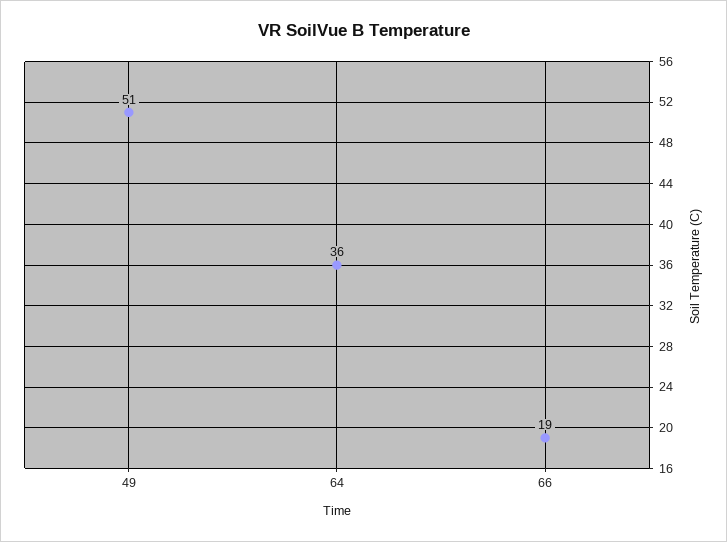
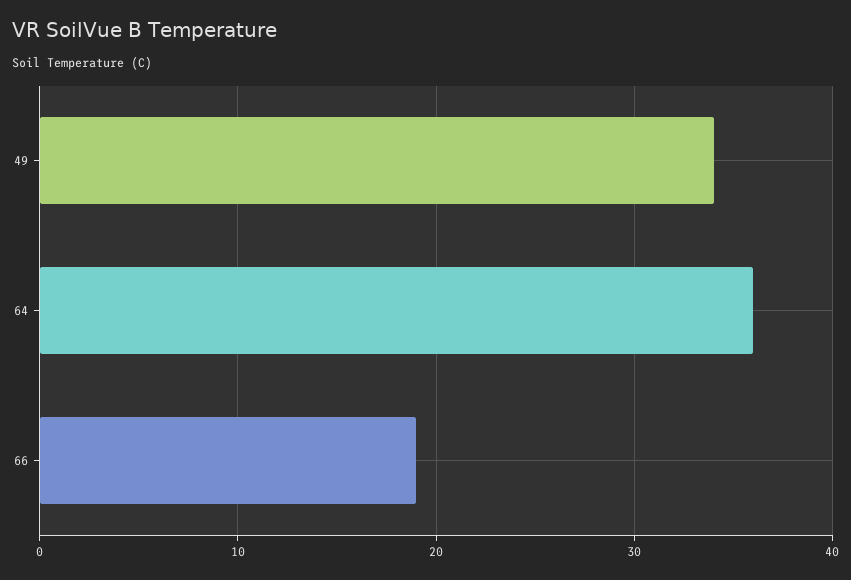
49: 51 -> 34

